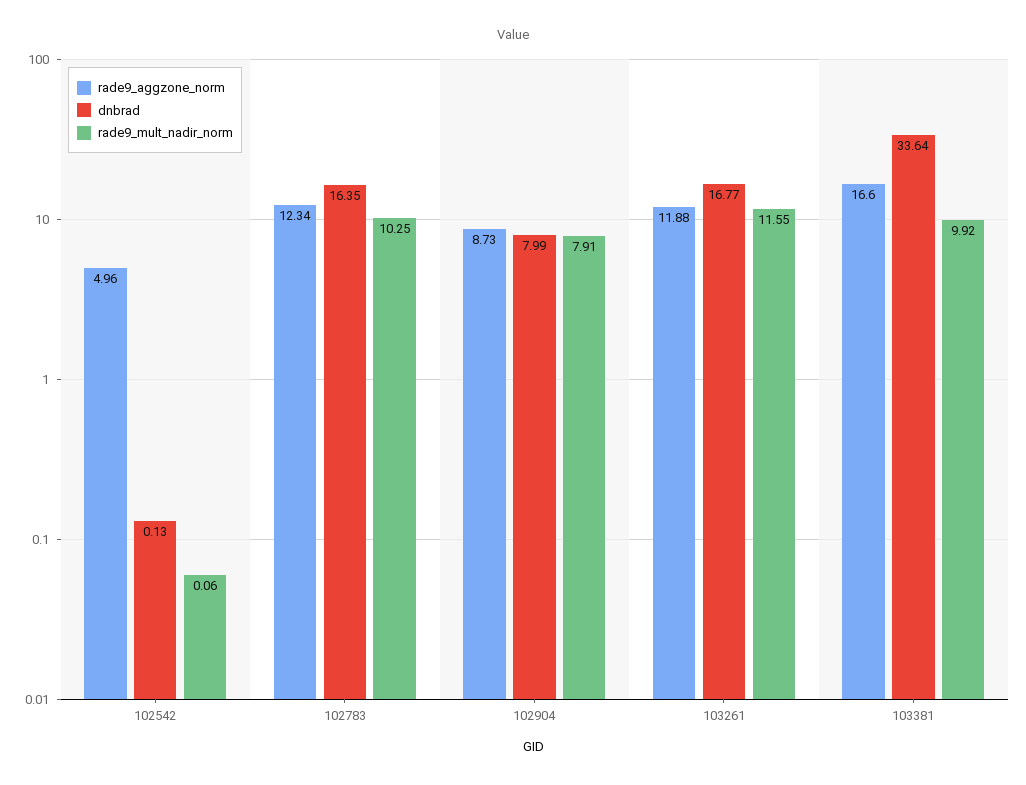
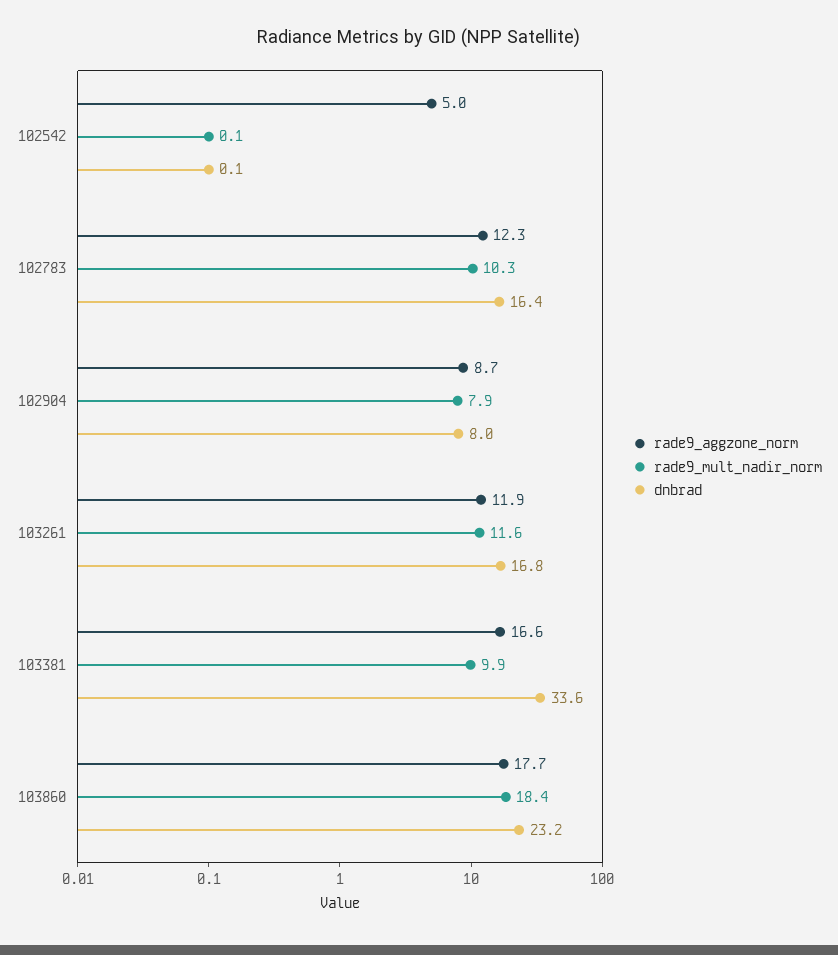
rade9_aggzone_norm, 103860: none -> 17.7
rade9_mult_nadir_norm, 103860: none -> 18.4
dnbrad, 103860: none -> 23.2

